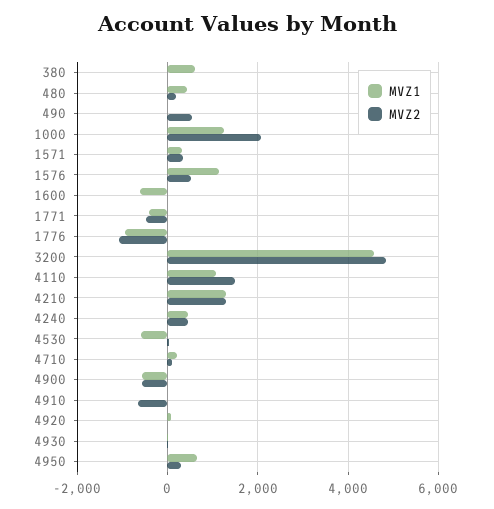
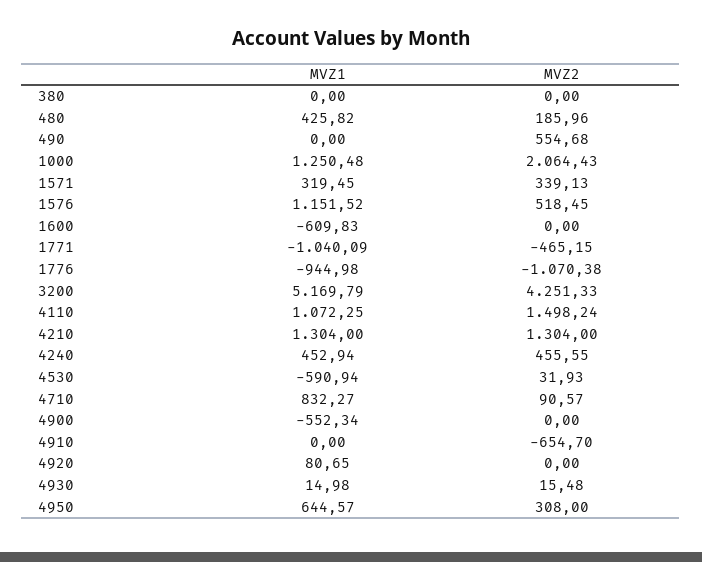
MVZ1, 380: 600 -> 0
MVZ1, 1771: -400 -> -1040.09
MVZ1, 3200: 4600 -> 5169.79
MVZ2, 3200: 4800 -> 4251.33
MVZ1, 4710: 200 -> 832.27
MVZ2, 4900: -600 -> 0

